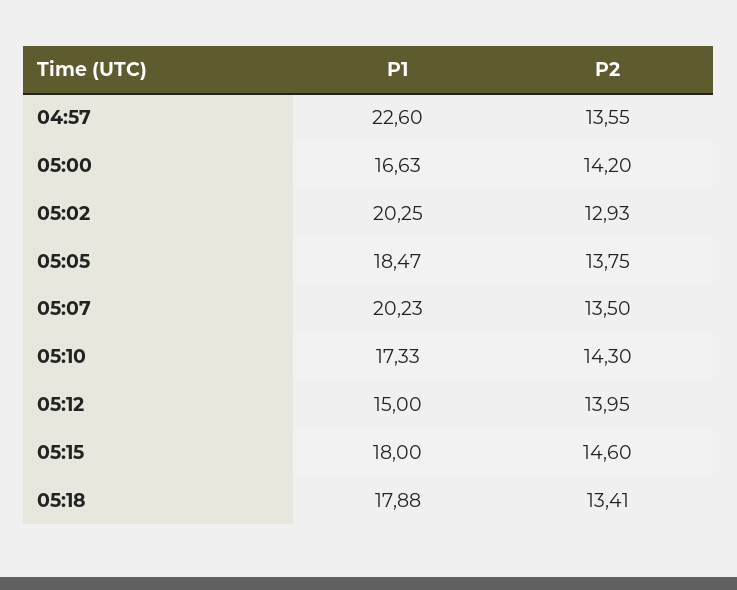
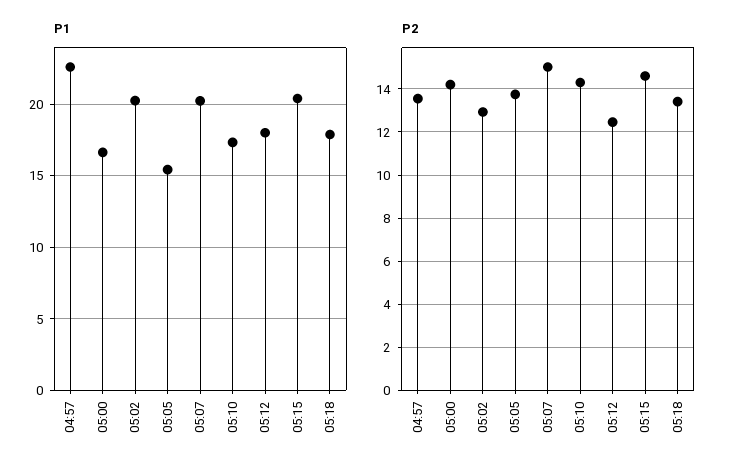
P1, 05:05: 18.47 -> 15.5
P2, 05:07: 13.5 -> 15
P1, 05:12: 15 -> 18
P2, 05:12: 13.95 -> 12.5
P1, 05:15: 18 -> 20.5

